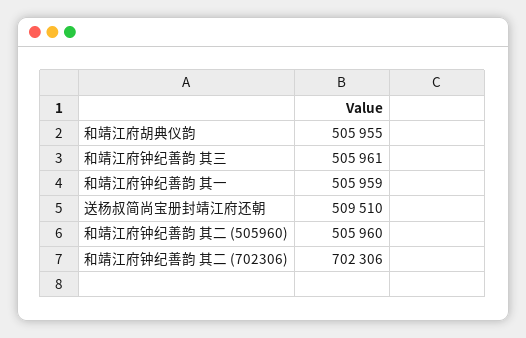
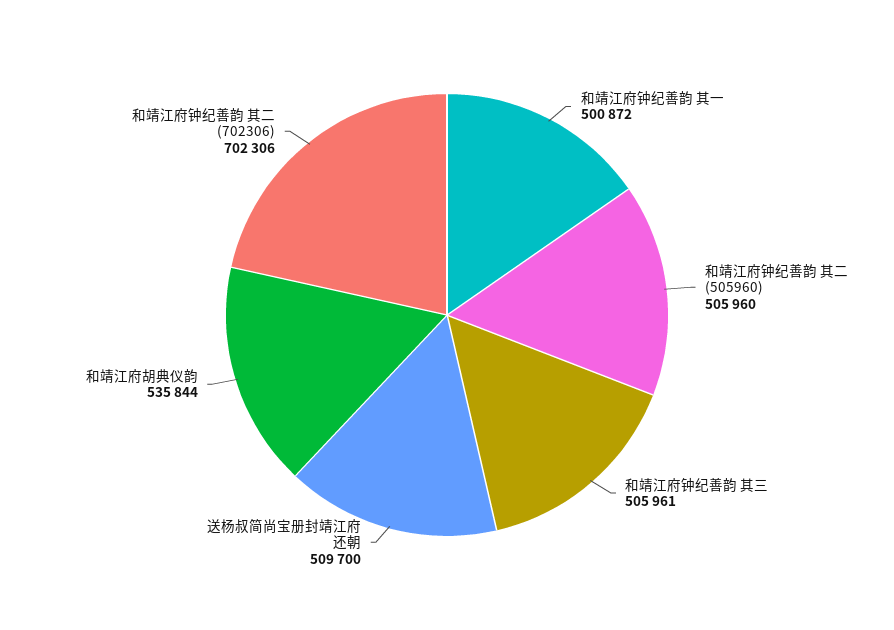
和靖江府胡典仪韵: 505955 -> 535844
和靖江府钟纪善韵 其一: 505959 -> 500872
送杨叔简尚宝册封靖江府还朝: 509510 -> 509700

